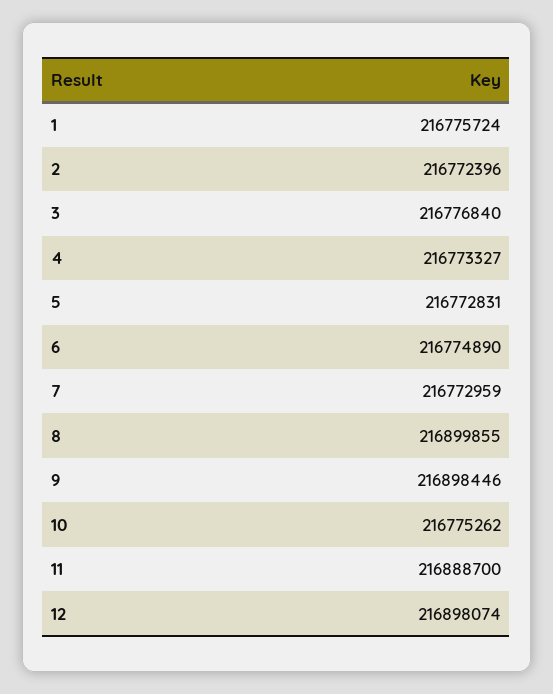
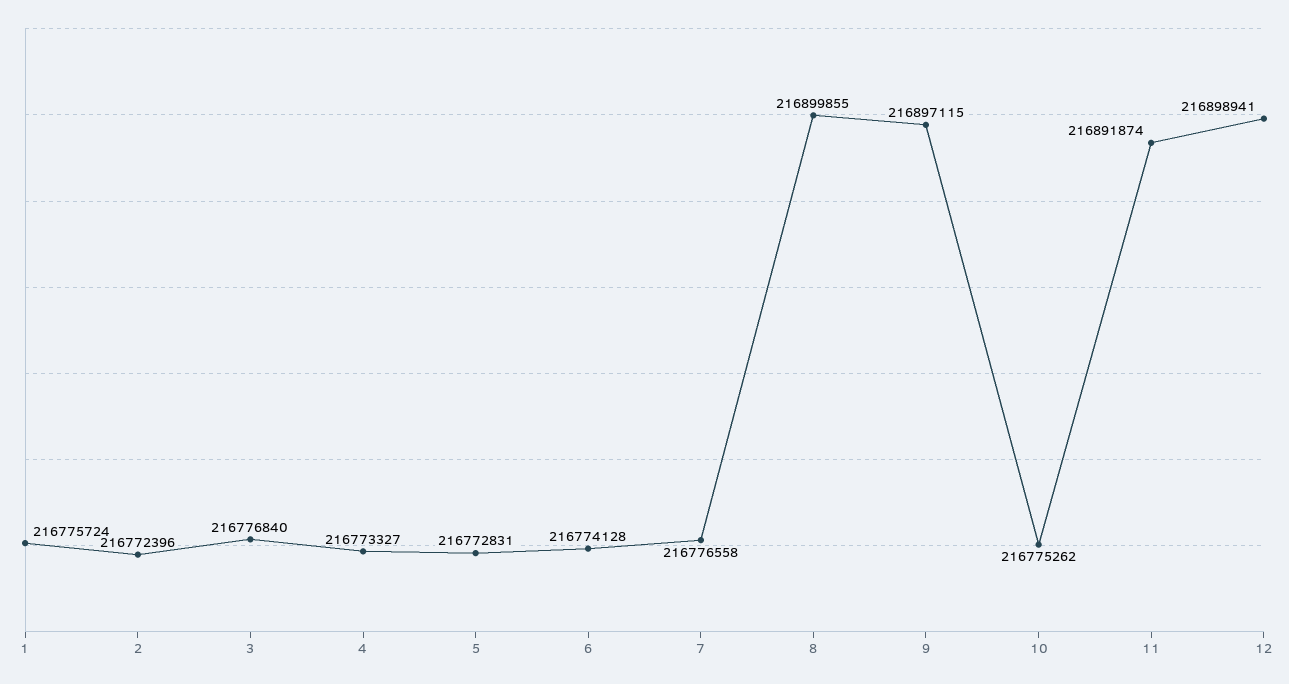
6: 216774890 -> 216774128
7: 216772959 -> 216776558
9: 216898446 -> 216897115
11: 216888700 -> 216891874
12: 216898074 -> 216898941

